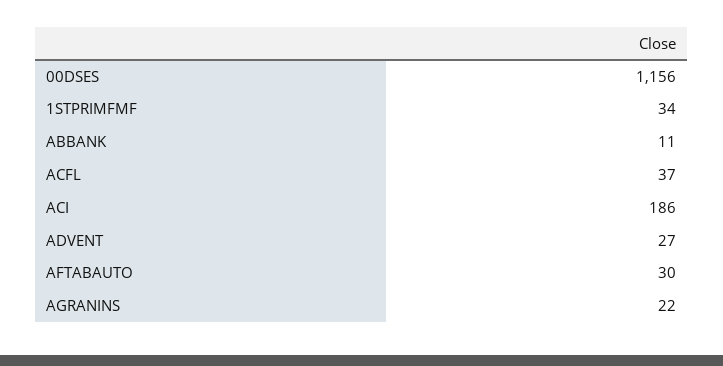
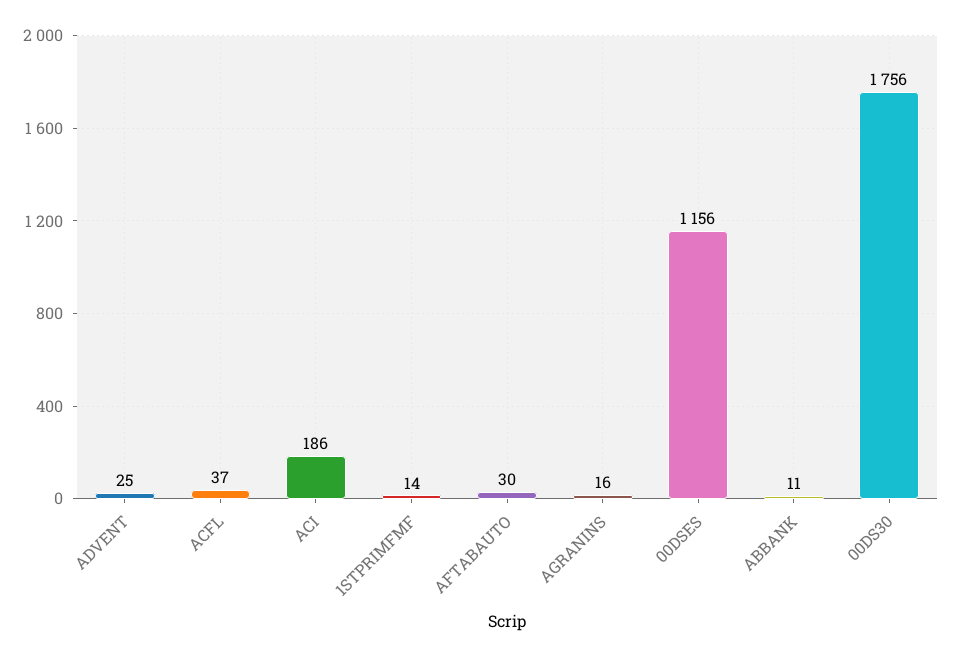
1STPRIMFMF: 34 -> 14
ADVENT: 27 -> 25
AGRANINS: 22 -> 16
00DS30: none -> 1756

